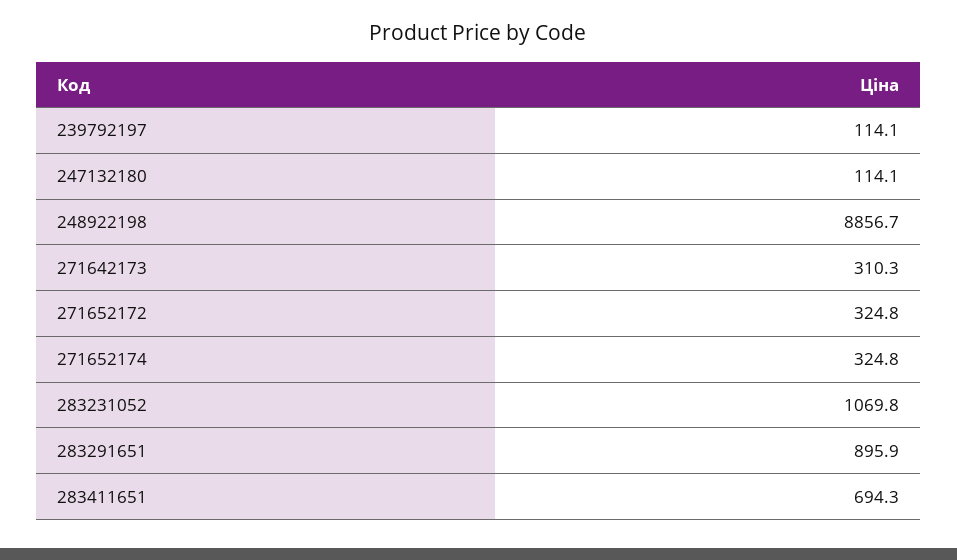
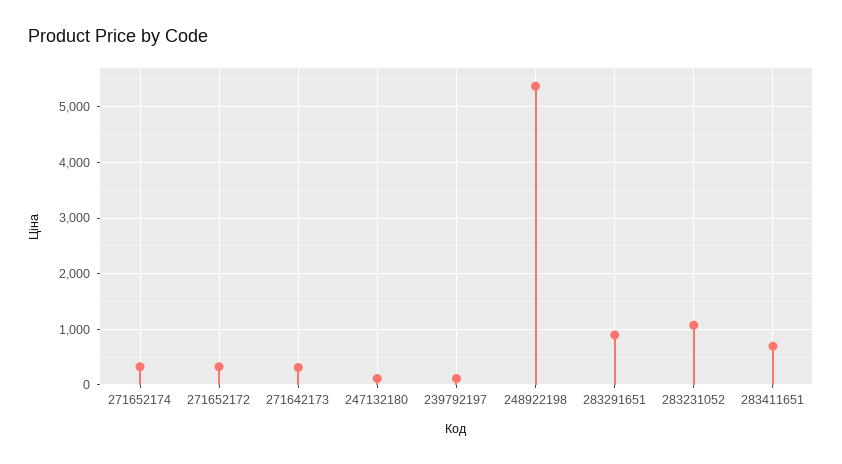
248922198: 8856.7 -> 5400

